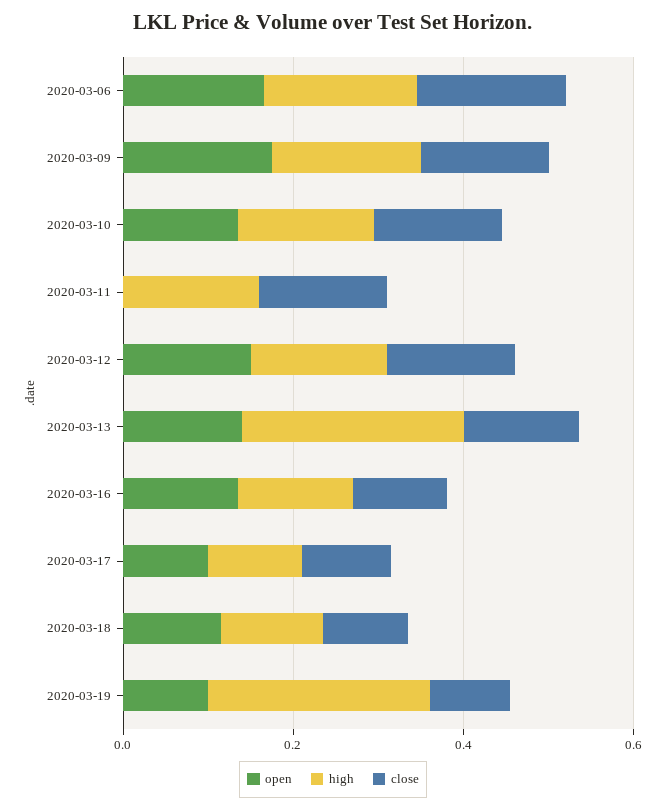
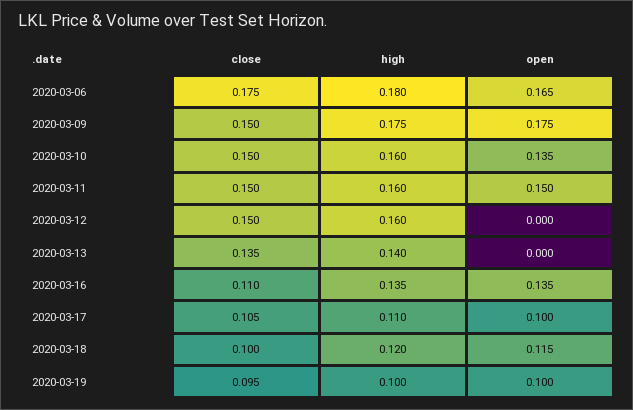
open, 2020-03-11: 0 -> 0.15
open, 2020-03-12: 0.15 -> 0
open, 2020-03-13: 0.15 -> 0
high, 2020-03-13: 0.25 -> 0.14
high, 2020-03-19: 0.25 -> 0.1

